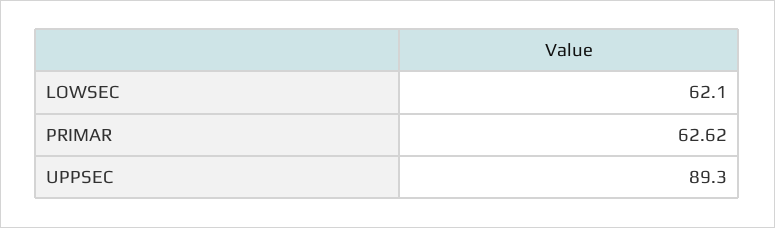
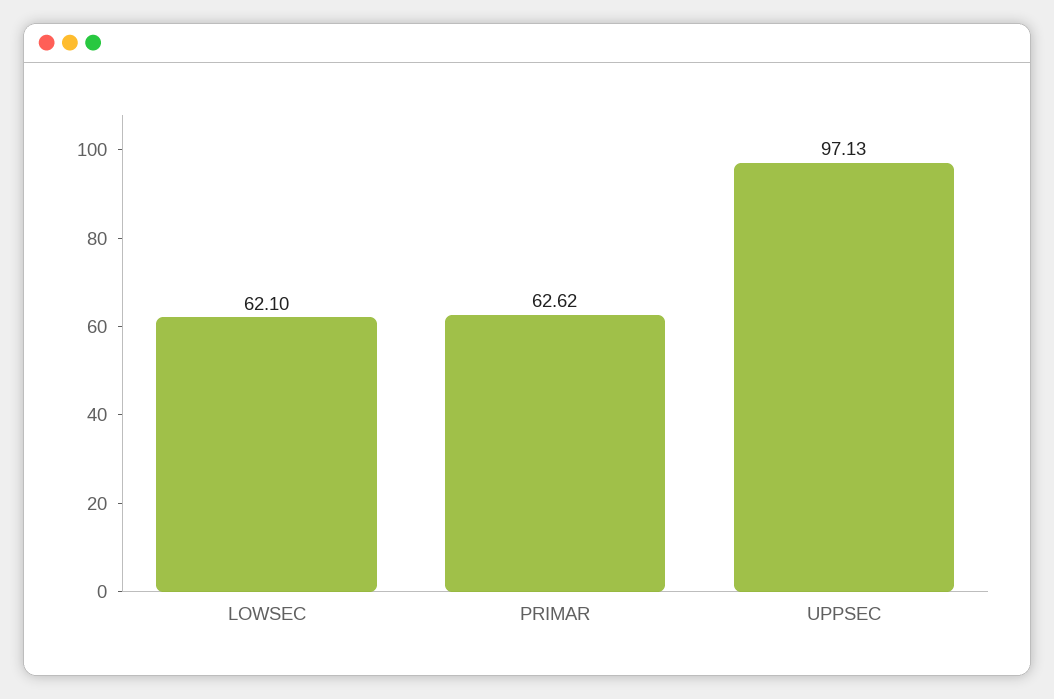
UPPSEC: 89.3 -> 97.13

